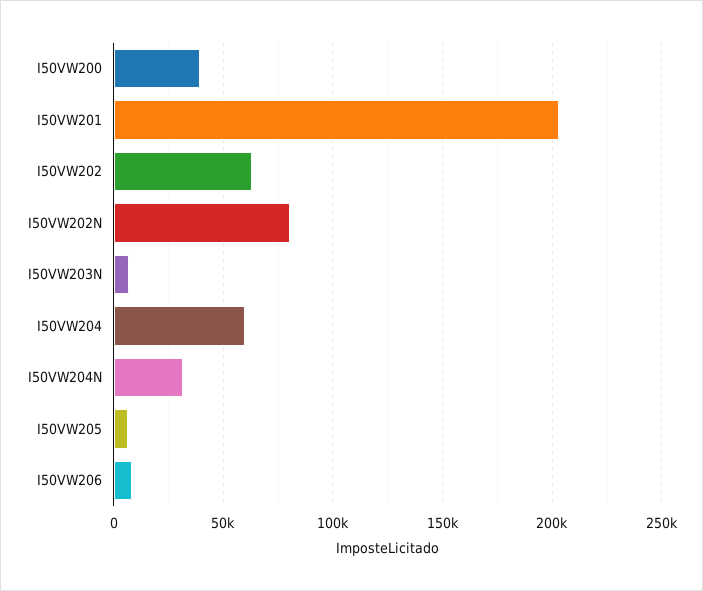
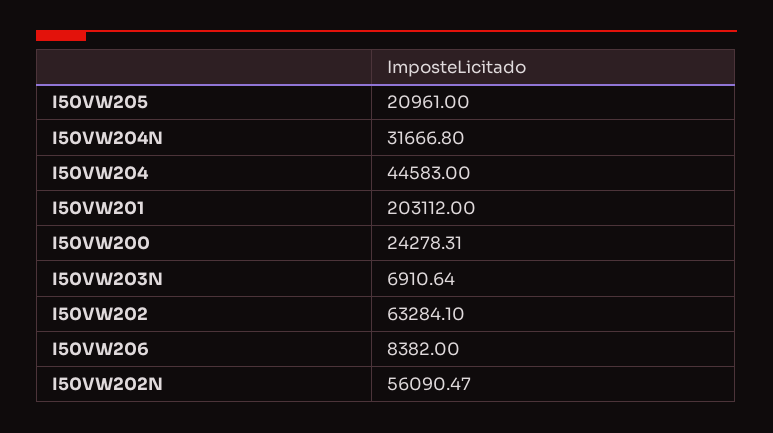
I50VW200: 40000 -> 24278.31
I50VW202N: 80000 -> 56090.47
I50VW204: 60000 -> 44583
I50VW205: 5000 -> 20961

